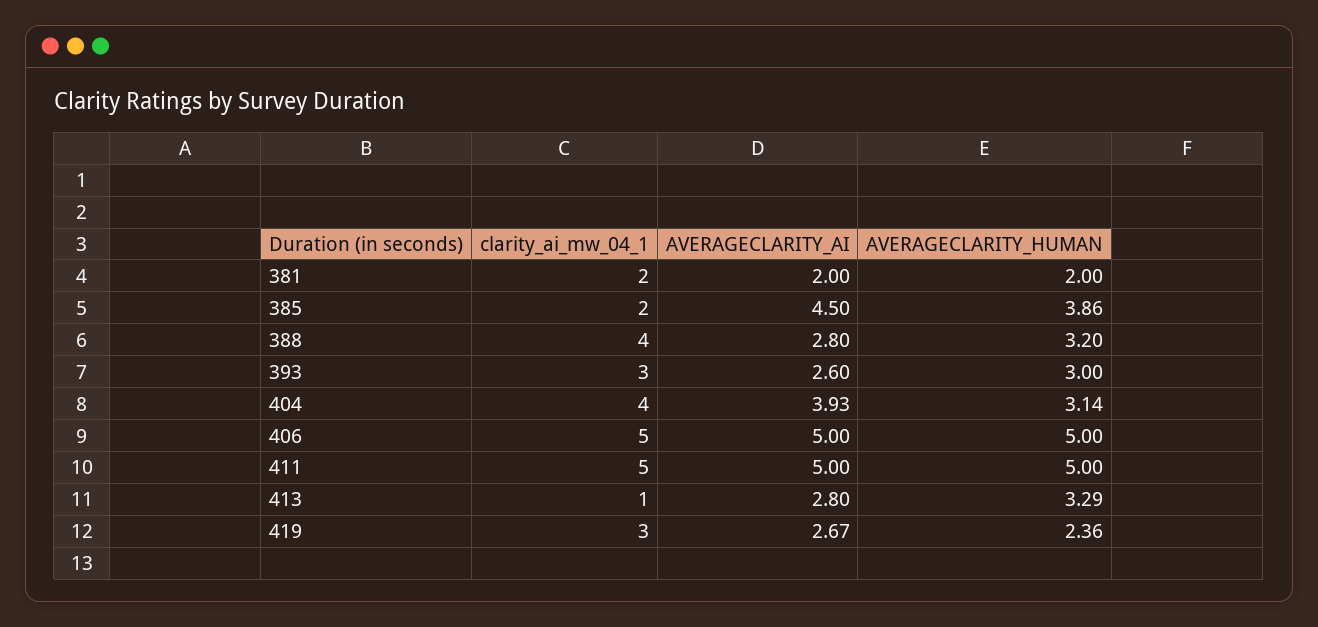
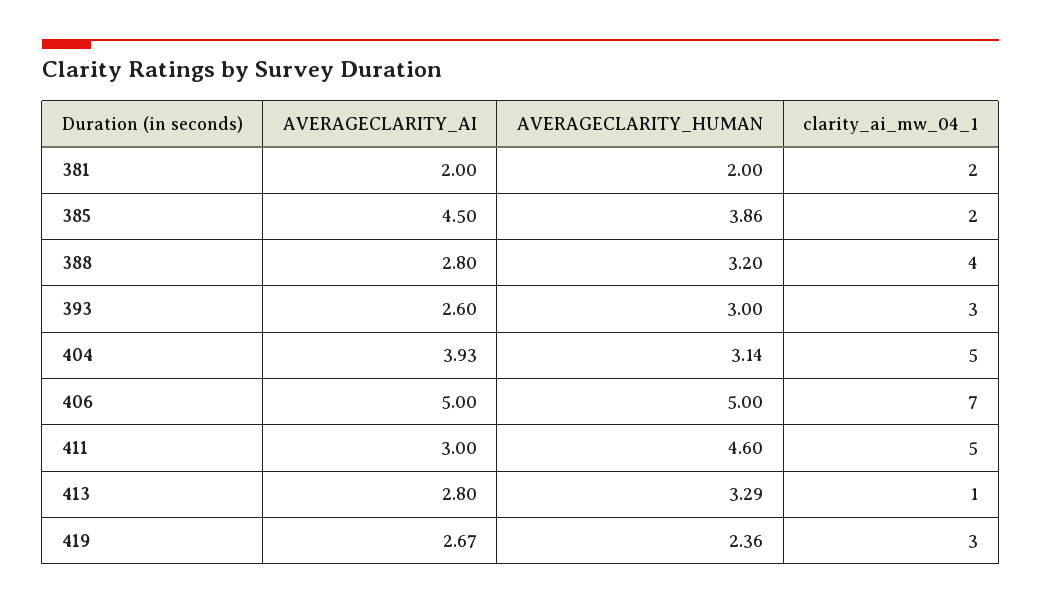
clarity_ai_mw_04_1, 404: 4 -> 5
clarity_ai_mw_04_1, 406: 5 -> 7
AVERAGECLARITY_AI, 411: 5 -> 3
AVERAGECLARITY_HUMAN, 411: 5 -> 4.6

